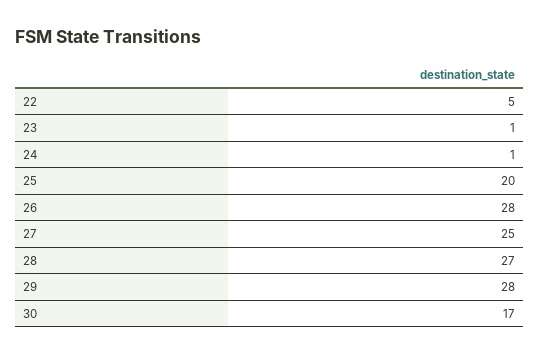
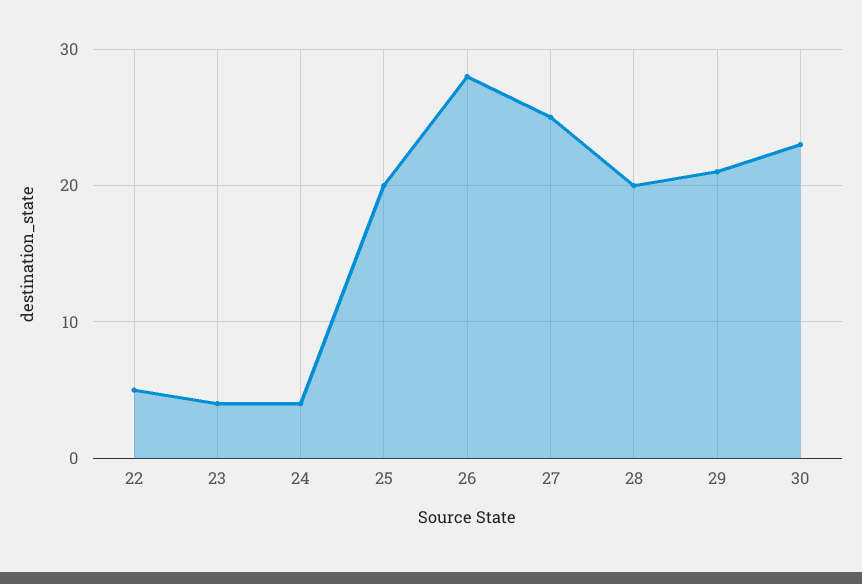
23: 1 -> 4
24: 1 -> 4
28: 27 -> 20
29: 28 -> 21
30: 17 -> 23

